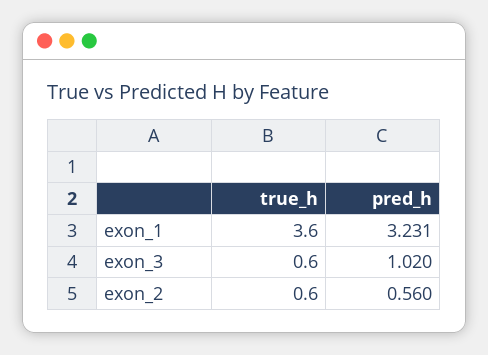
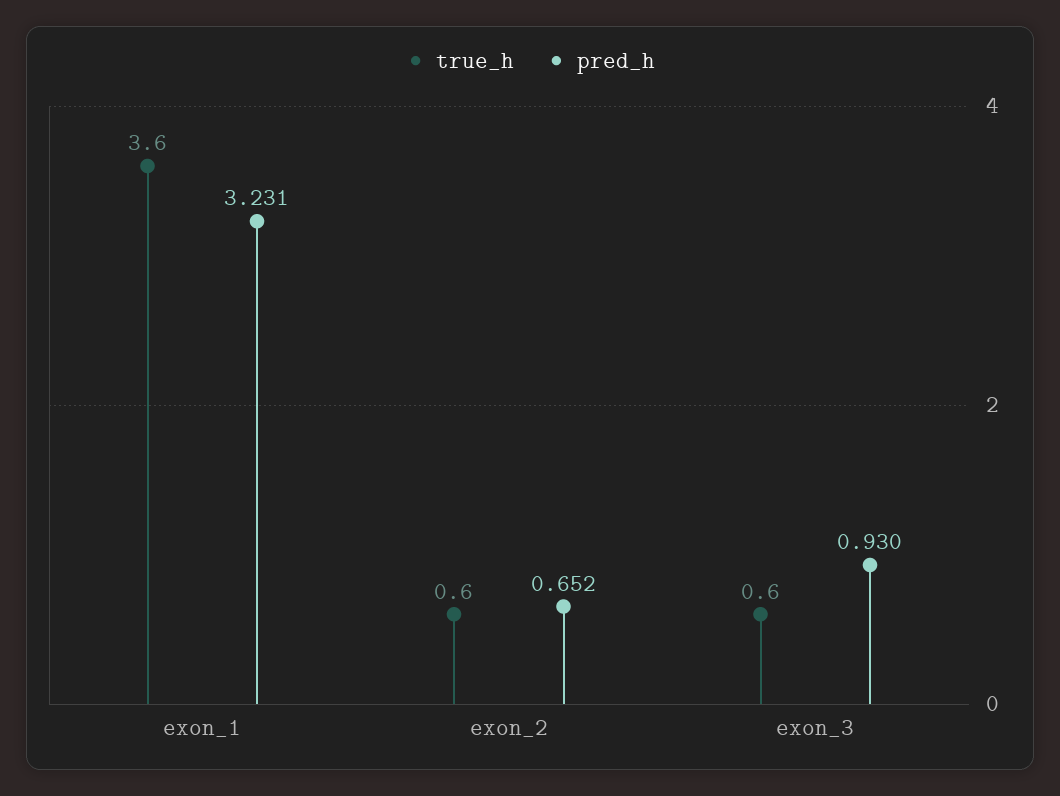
pred_h, exon_3: 1.02 -> 0.93
pred_h, exon_2: 0.56 -> 0.652

